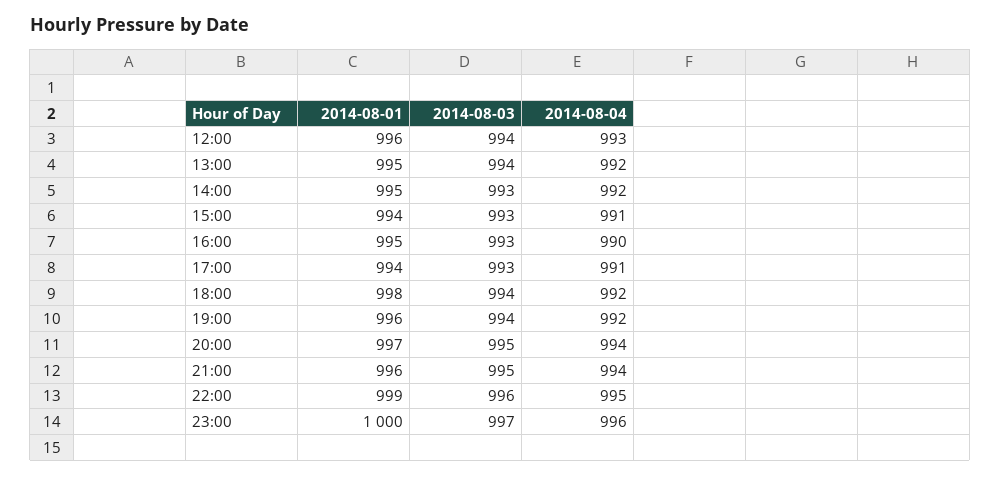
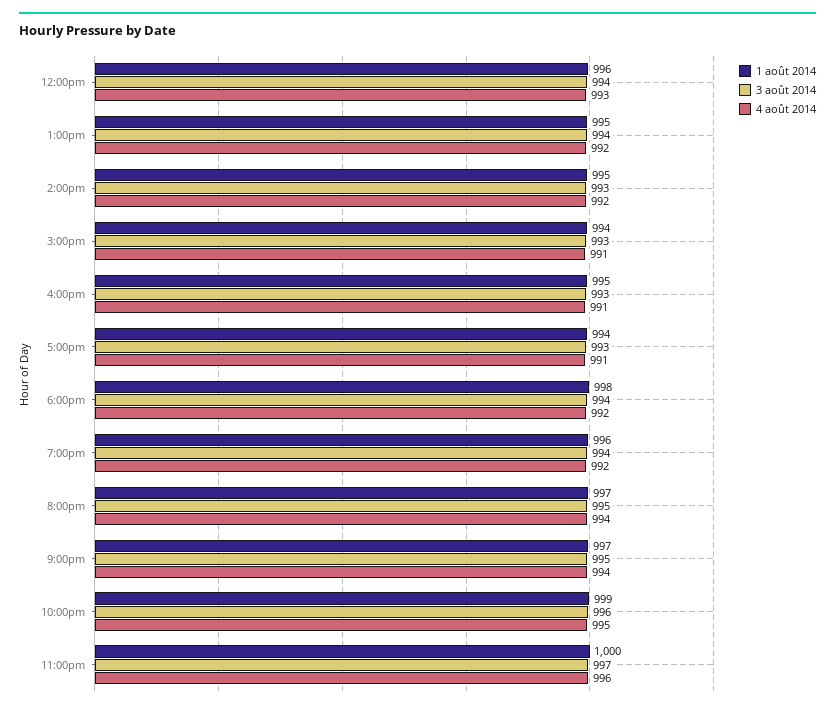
2014-08-04, 16:00: 990 -> 991
2014-08-01, 21:00: 996 -> 997

